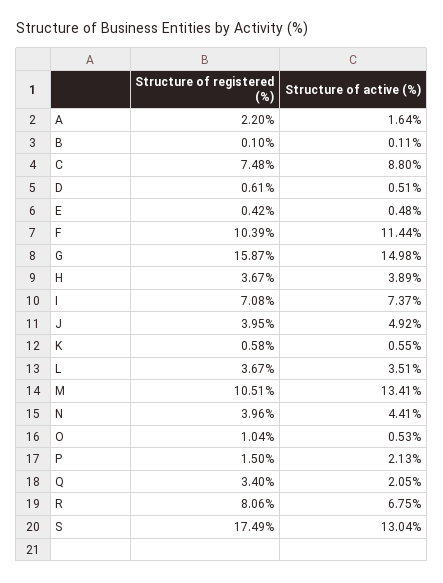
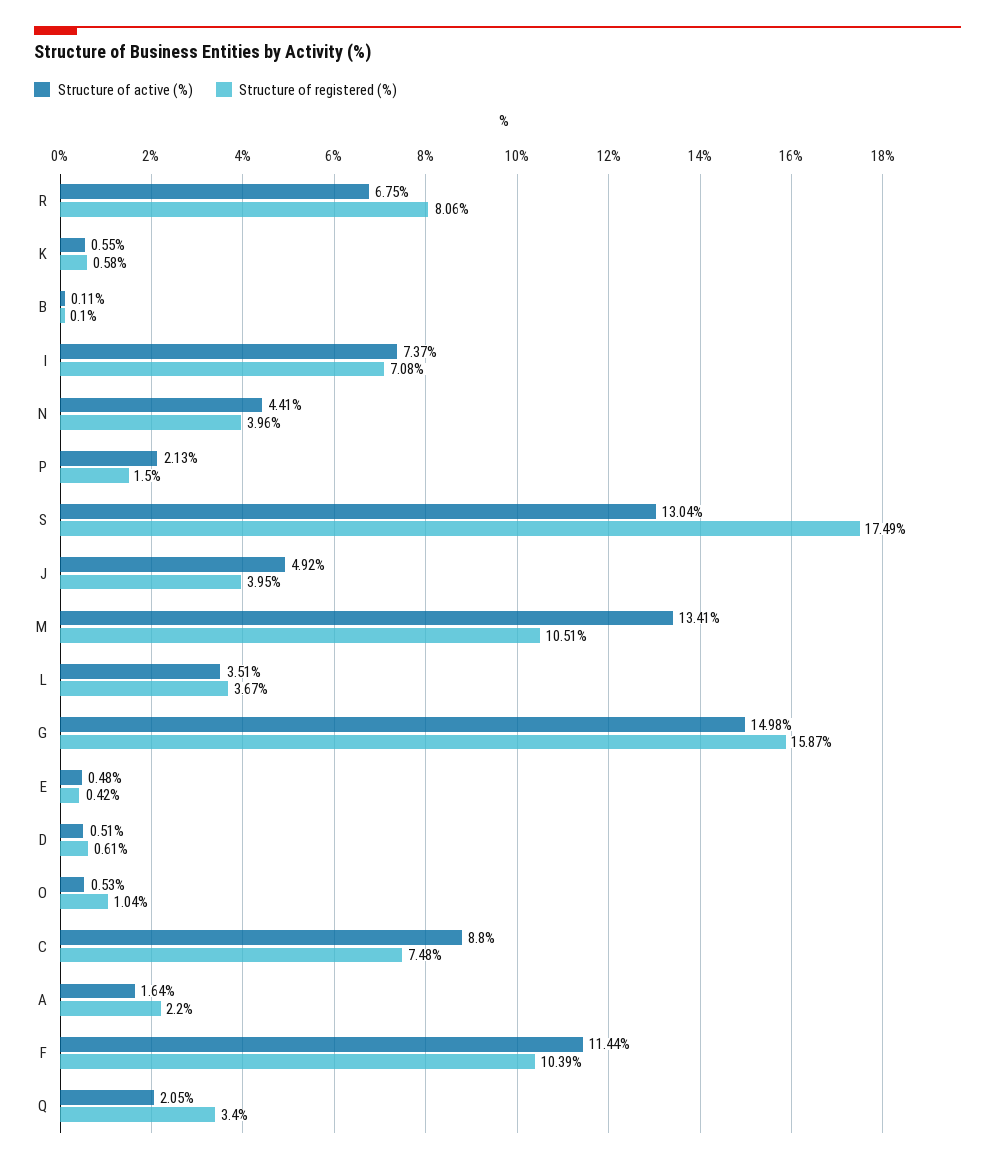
Structure of registered (%), H: 3.67 -> none
Structure of active (%), H: 3.89 -> none

